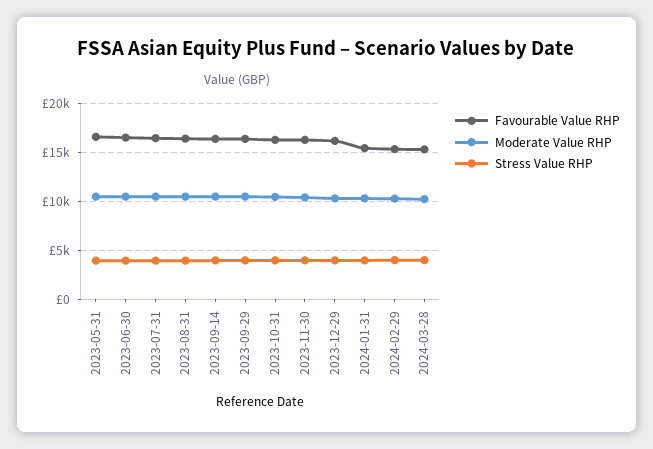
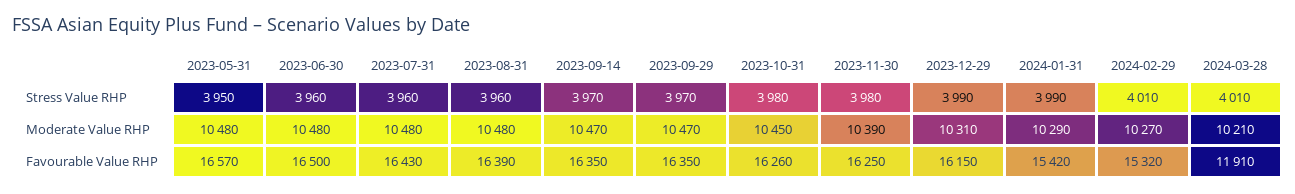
Favourable Value RHP, 2024-03-28: 15000 -> 11910

